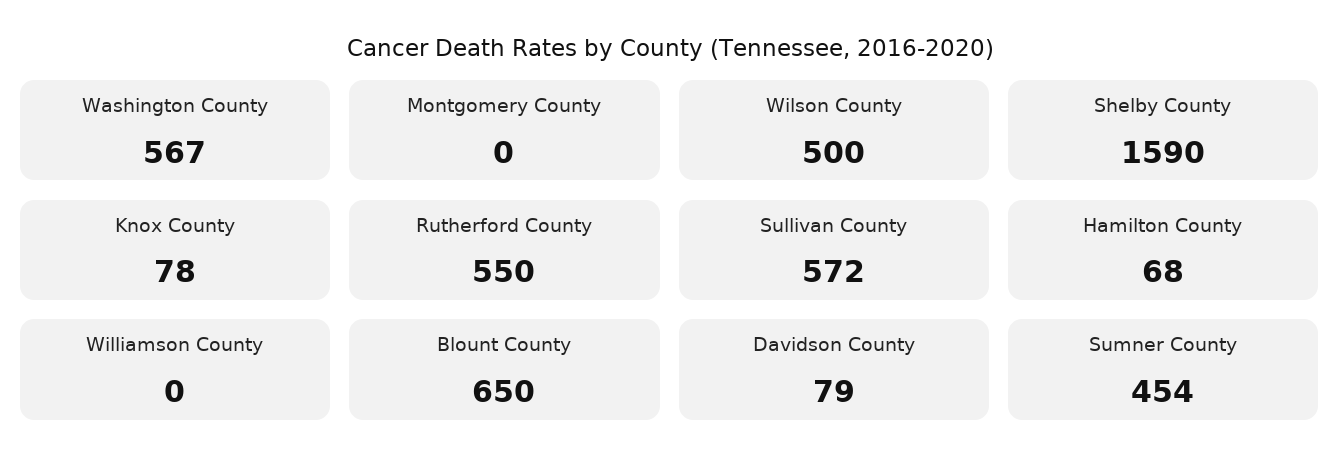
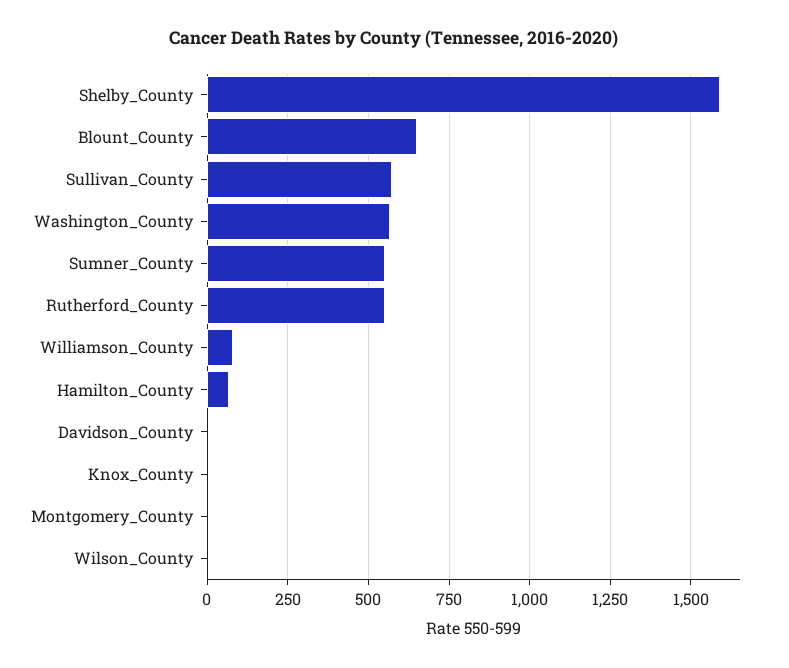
Wilson County: 500 -> 0
Knox County: 78 -> 0
Williamson County: 0 -> 75
Davidson County: 79 -> 0
Sumner County: 454 -> 550

